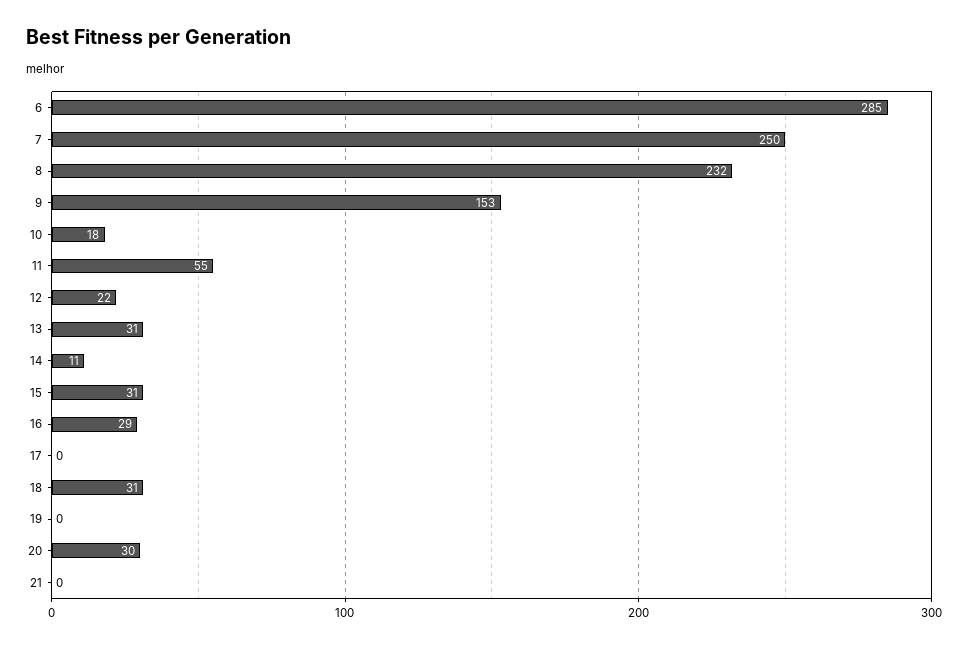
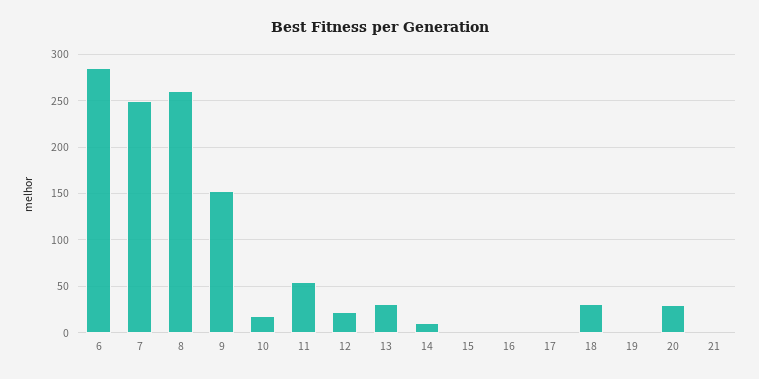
8: 232 -> 260
15: 31 -> 0
16: 29 -> 0

